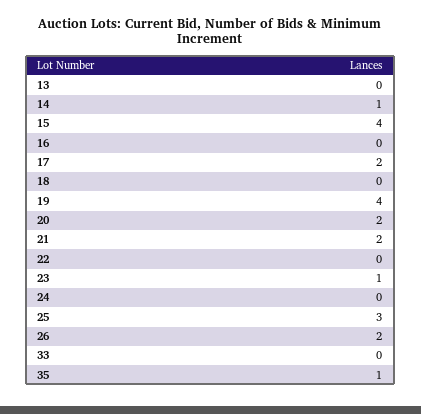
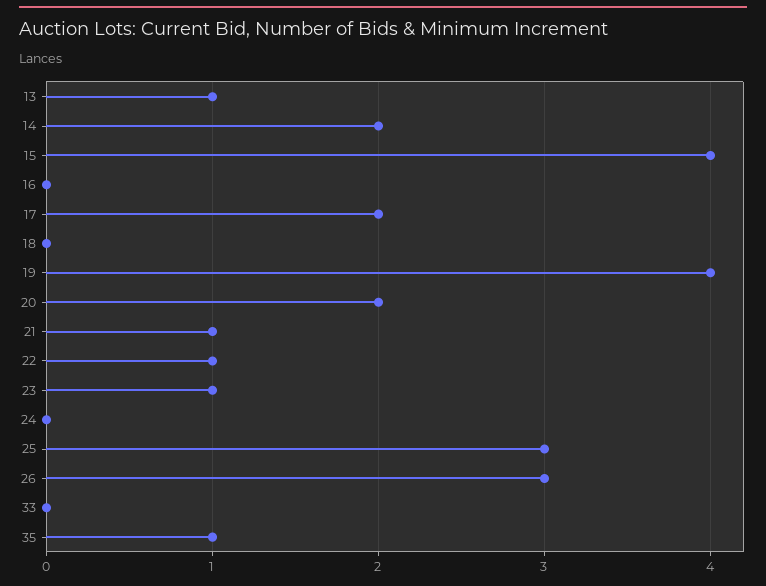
13: 0 -> 1
14: 1 -> 2
21: 2 -> 1
22: 0 -> 1
26: 2 -> 3

